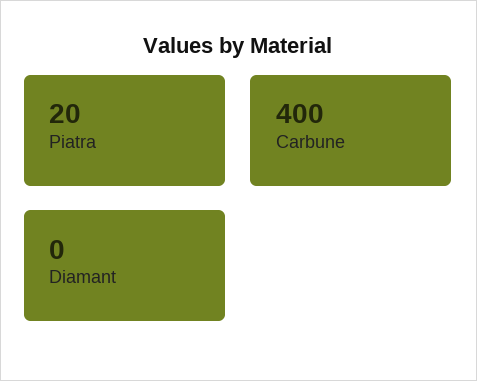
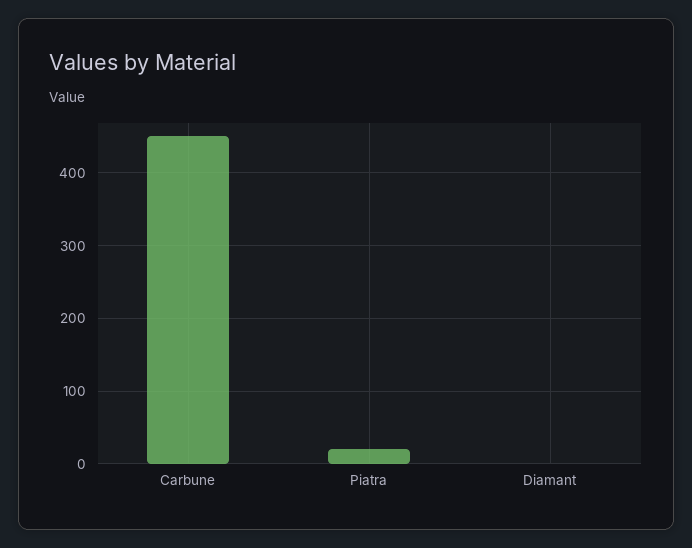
Carbune: 400 -> 450

